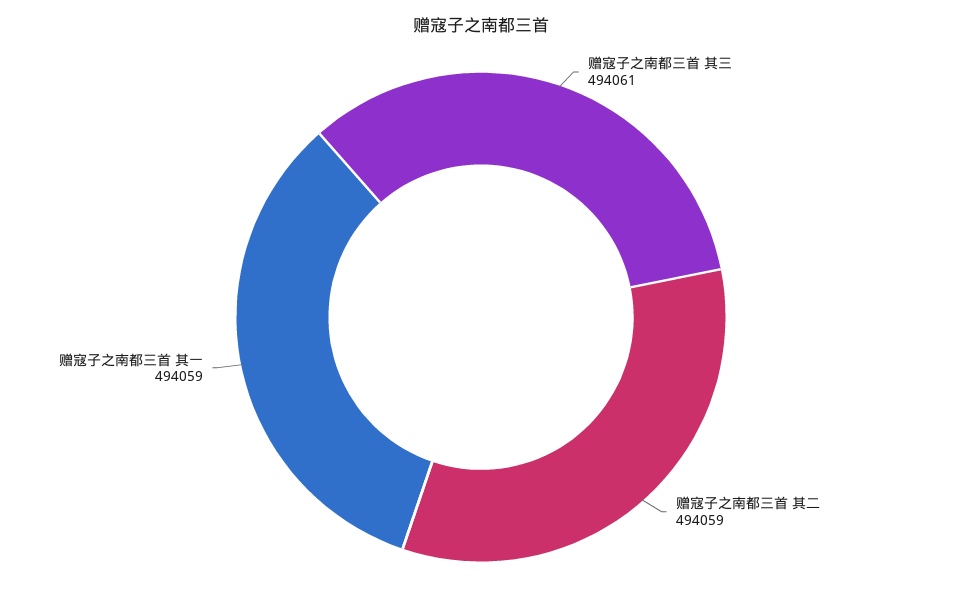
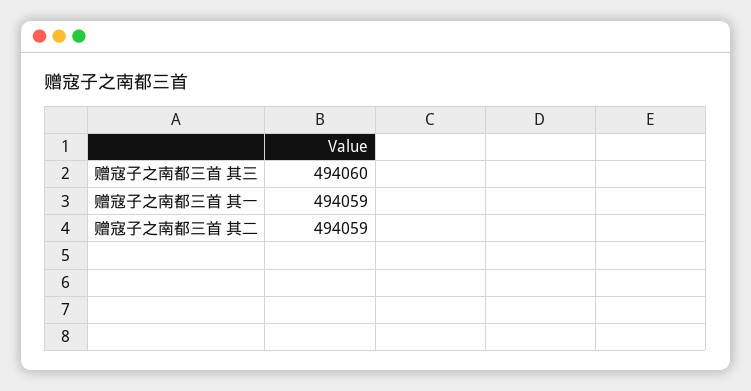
赠寇子之南都三首 其三: 494061 -> 494060

